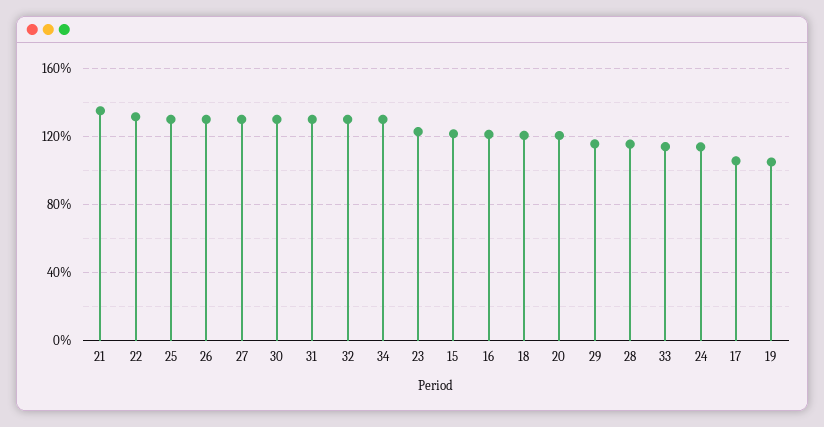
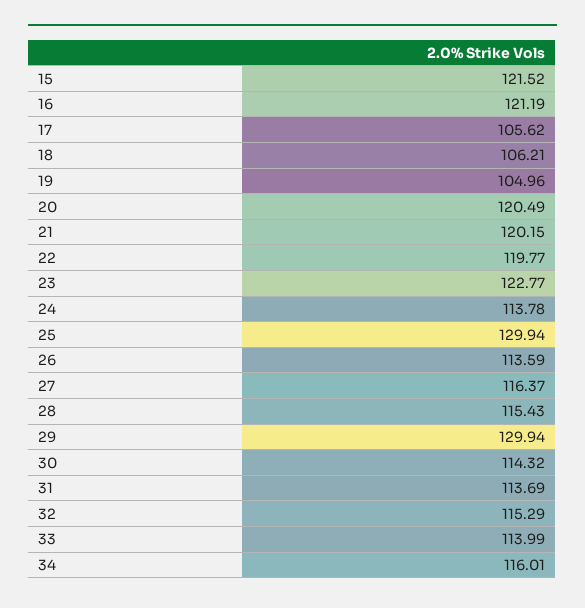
21: 135 -> 120.15
22: 130 -> 119.77
26: 130 -> 113.59
27: 130 -> 116.37
30: 130 -> 114.32
31: 130 -> 113.69
32: 130 -> 115.29
34: 130 -> 116.01
18: 120 -> 106.21
29: 115 -> 129.94

